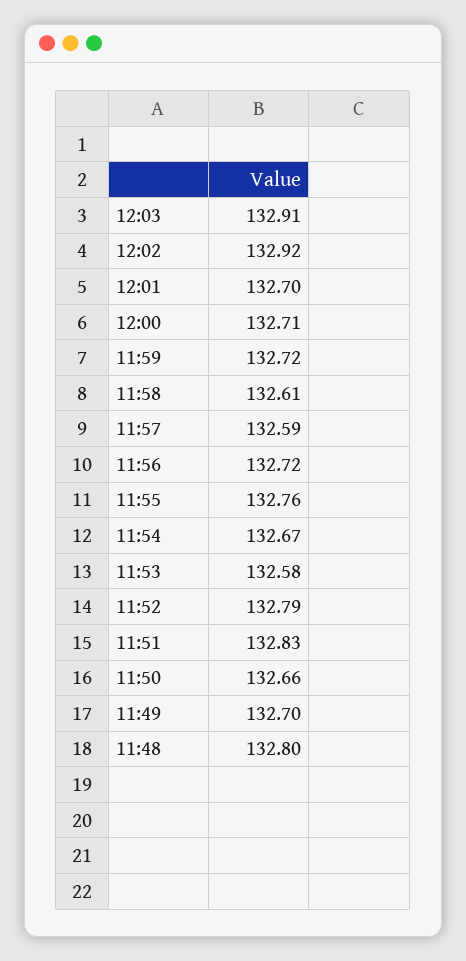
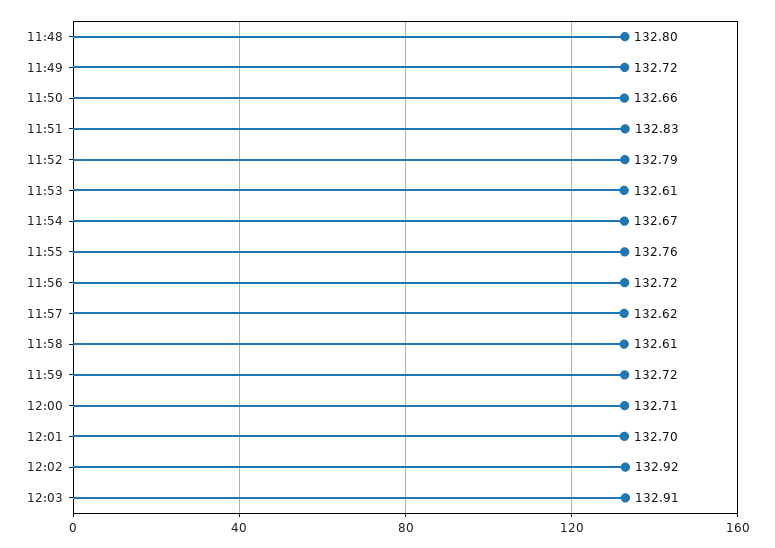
11:57: 132.59 -> 132.62
11:53: 132.58 -> 132.61
11:49: 132.7 -> 132.72

